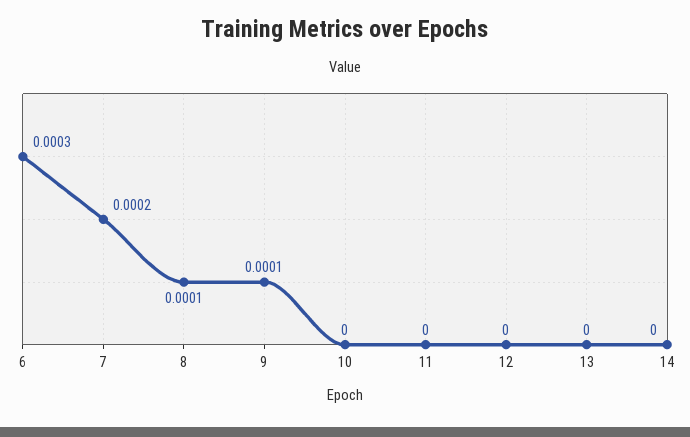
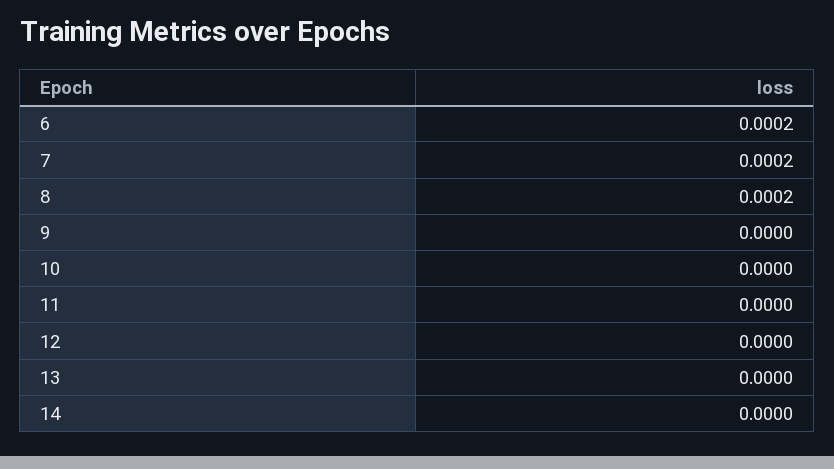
6: 0.0003 -> 0.0002
8: 0.0001 -> 0.0002
9: 0.0001 -> 0

